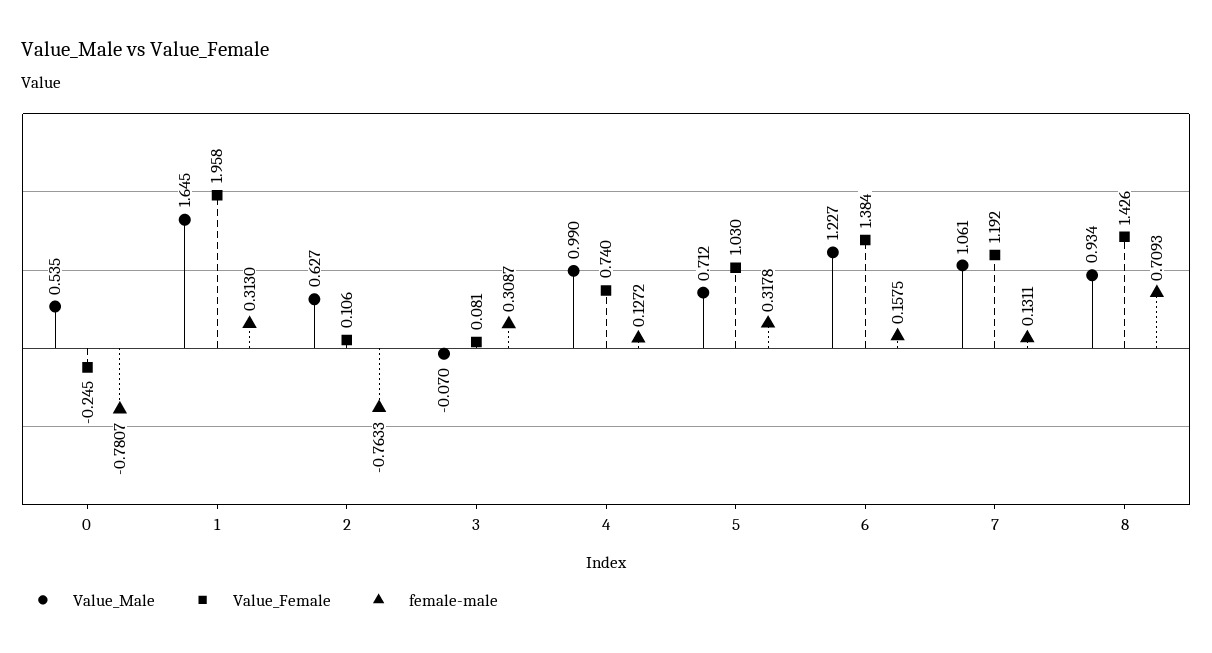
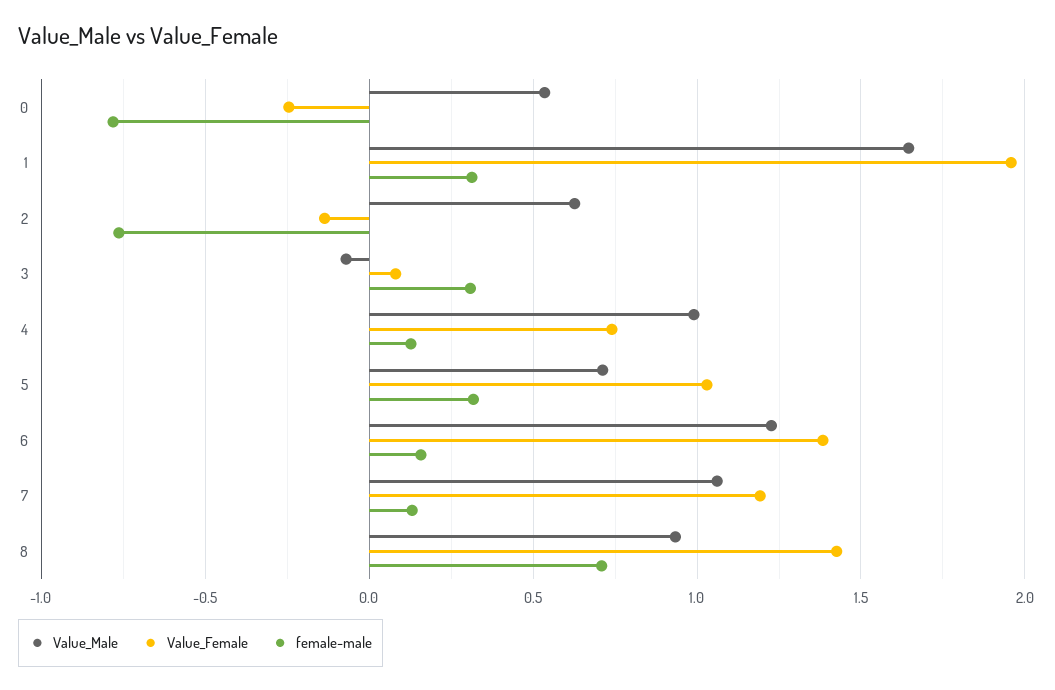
Value_Female, 2: 0.106 -> -0.15

